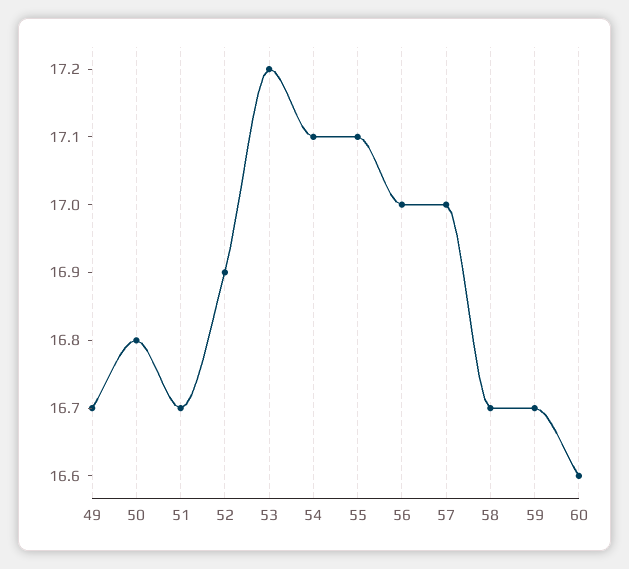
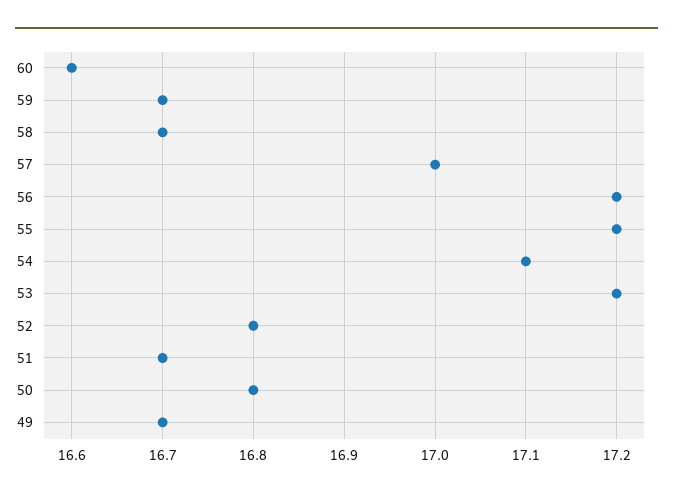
52: 16.9 -> 16.8
55: 17.1 -> 17.2
56: 17 -> 17.2

